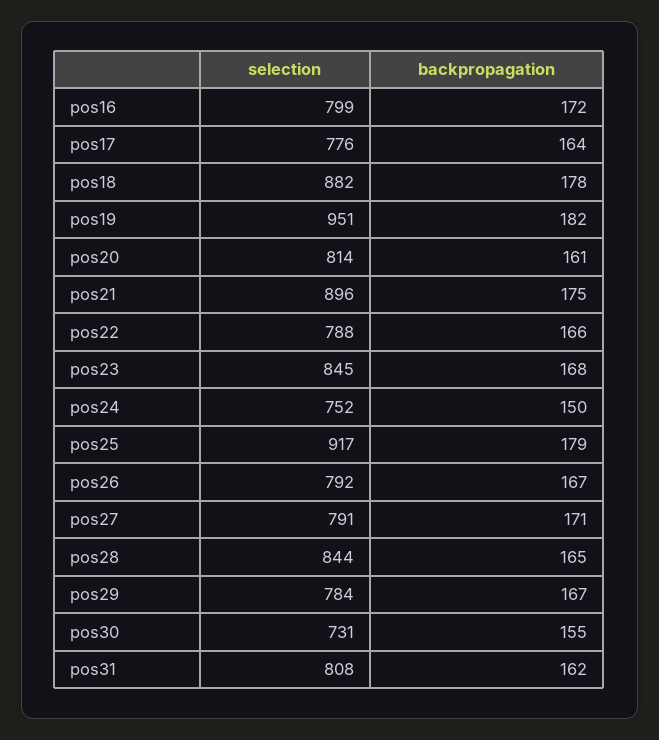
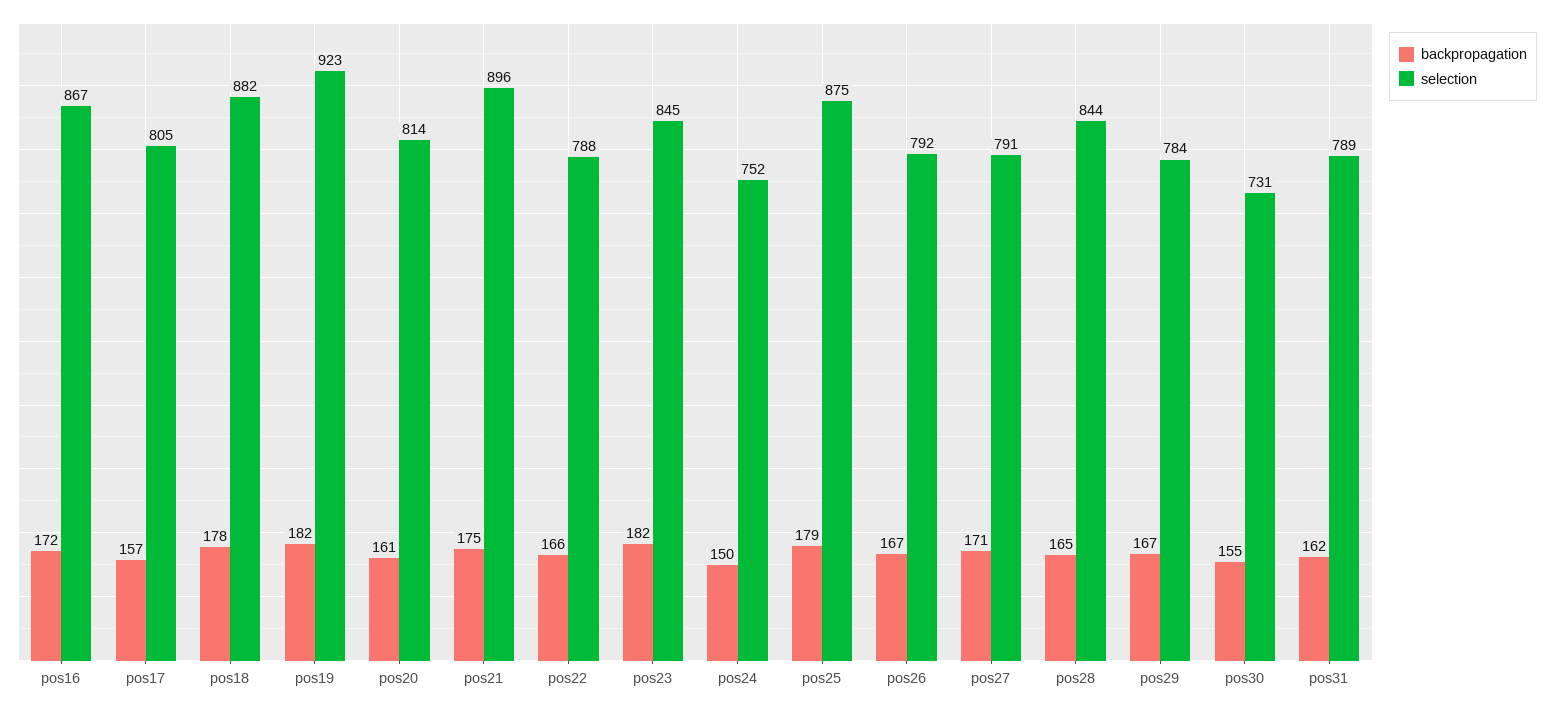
selection, pos16: 799 -> 867
selection, pos17: 776 -> 805
backpropagation, pos17: 164 -> 157
selection, pos19: 951 -> 923
backpropagation, pos23: 168 -> 182
selection, pos25: 917 -> 875
selection, pos31: 808 -> 789

